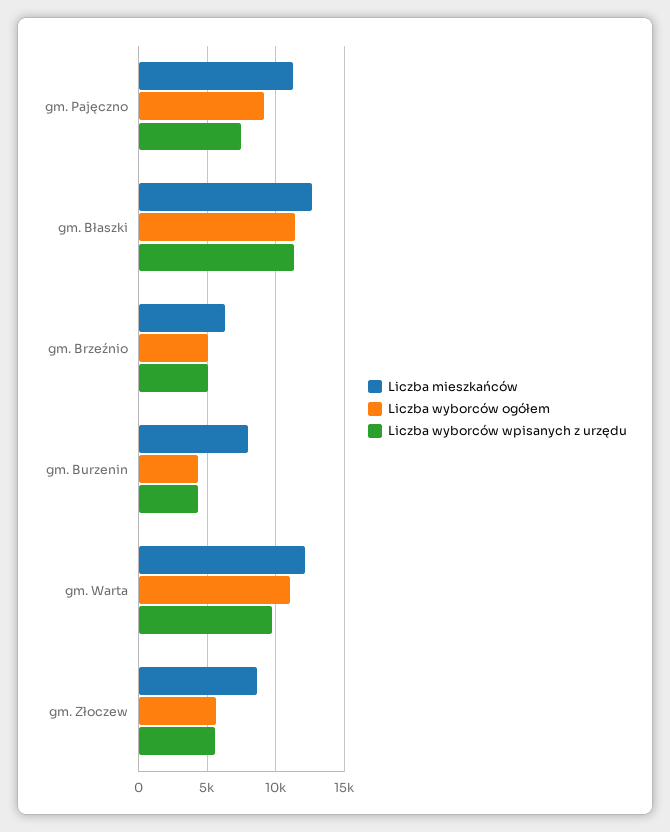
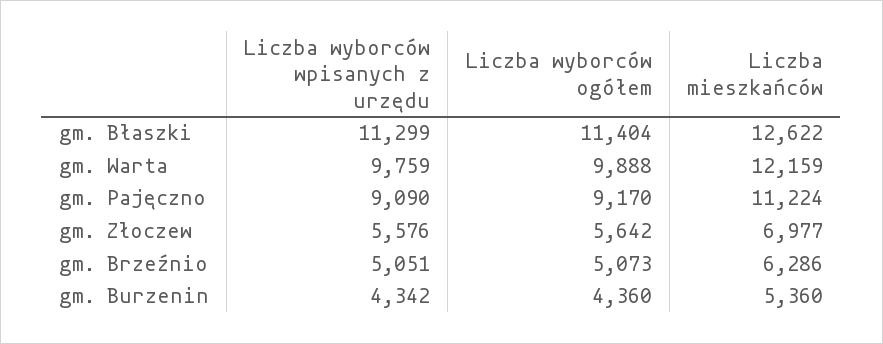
Liczba wyborców wpisanych z urzędu, gm. Pajęczno: 7500 -> 9090
Liczba mieszkańców, gm. Burzenin: 8000 -> 5360
Liczba wyborców ogółem, gm. Warta: 11000 -> 9888
Liczba mieszkańców, gm. Złoczew: 8500 -> 6977

